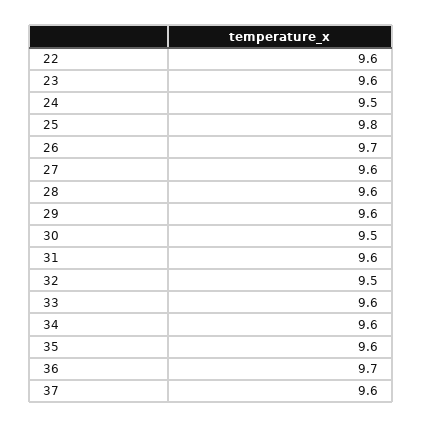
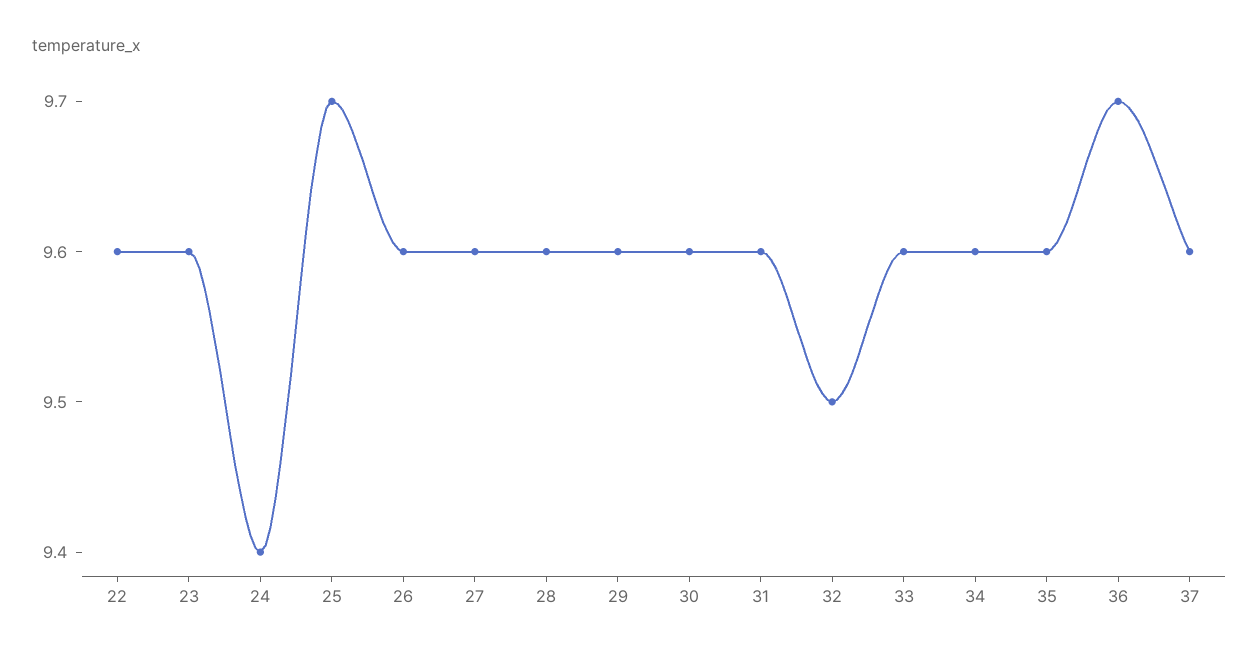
24: 9.5 -> 9.4
25: 9.8 -> 9.7
26: 9.7 -> 9.6
30: 9.5 -> 9.6

